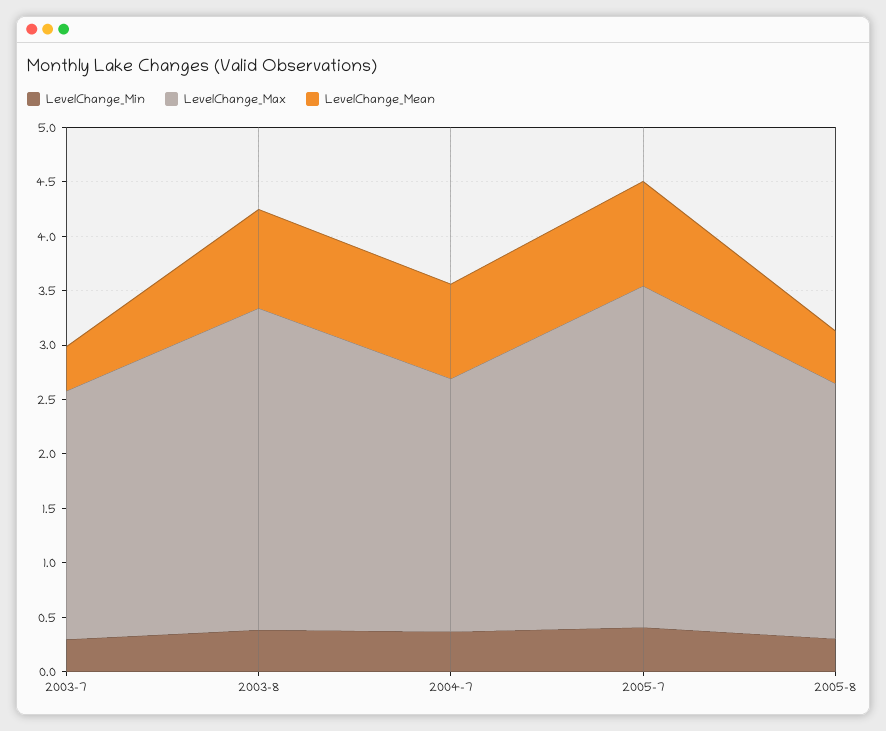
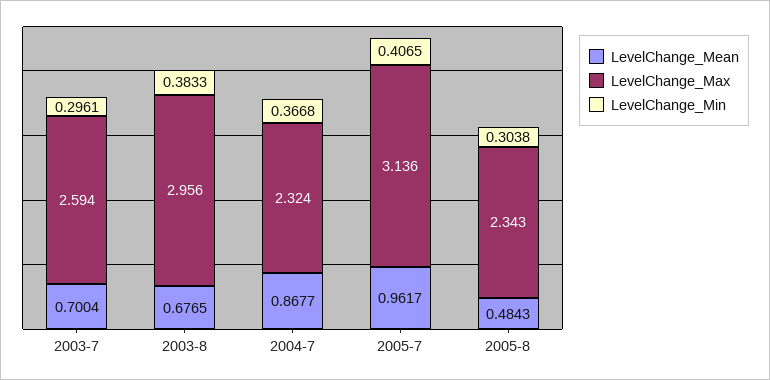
LevelChange_Max, 2003-7: 2.3 -> 2.594
LevelChange_Mean, 2003-7: 0.4 -> 0.7004
LevelChange_Mean, 2003-8: 0.9 -> 0.6765

